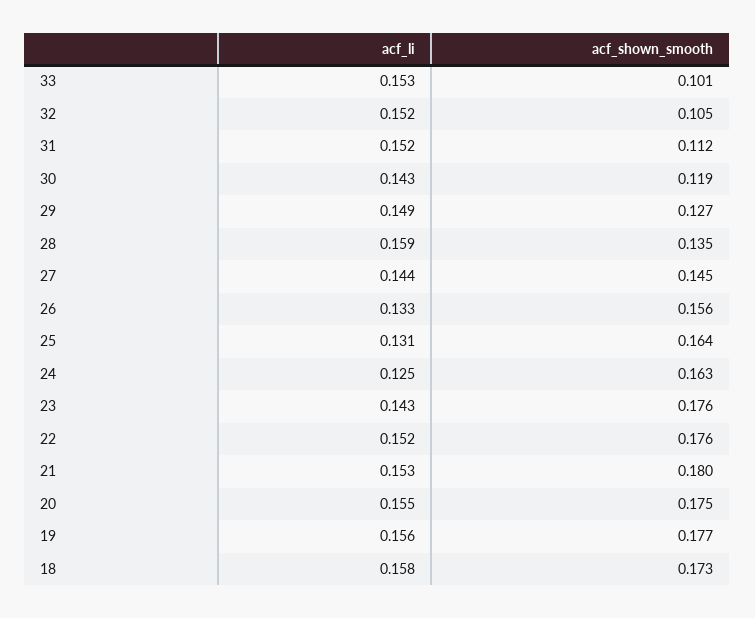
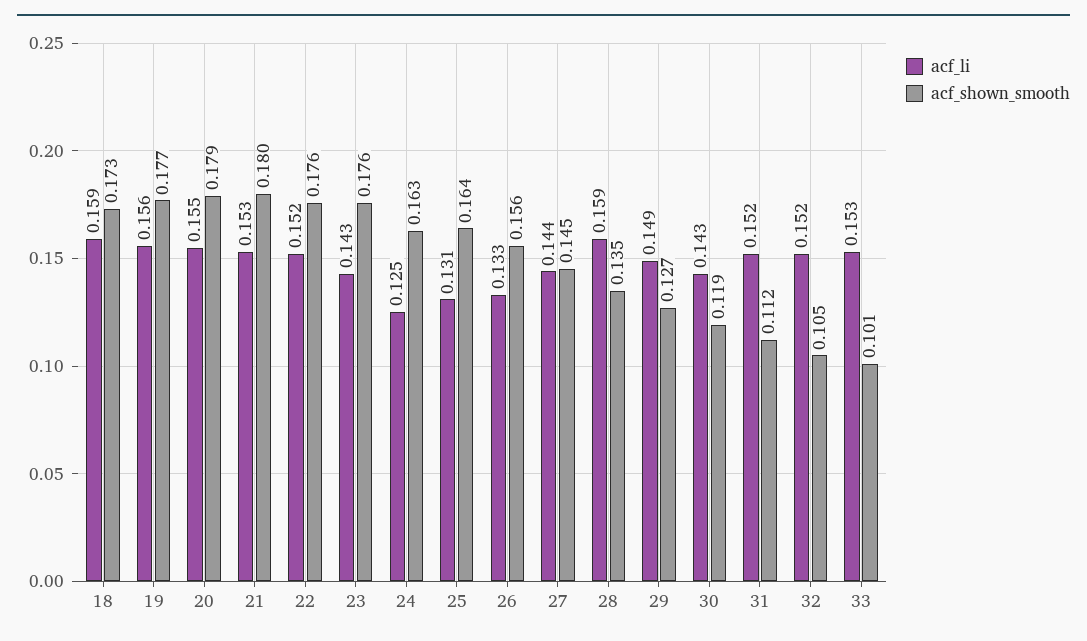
acf_shown_smooth, 20: 0.175 -> 0.179
acf_li, 18: 0.158 -> 0.159

